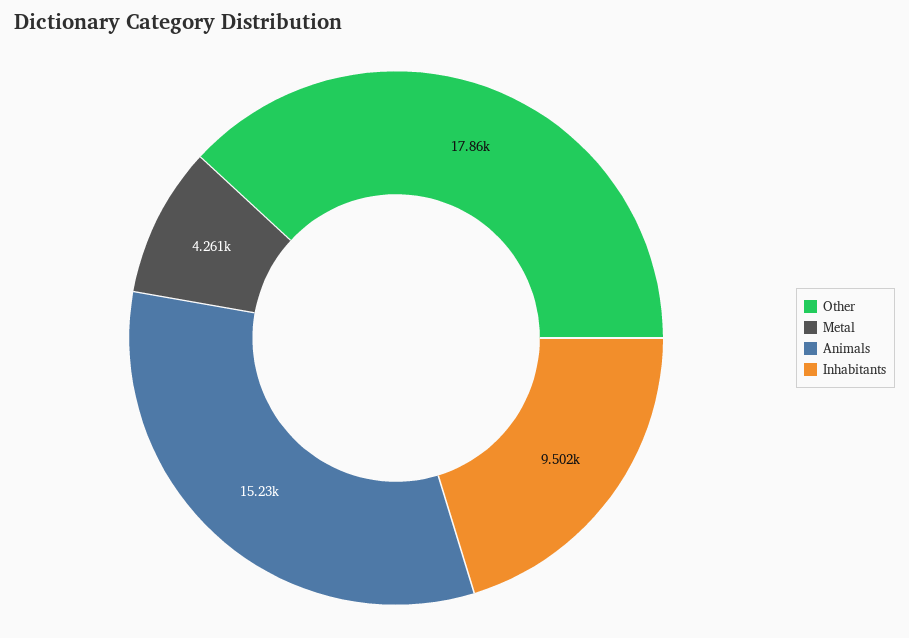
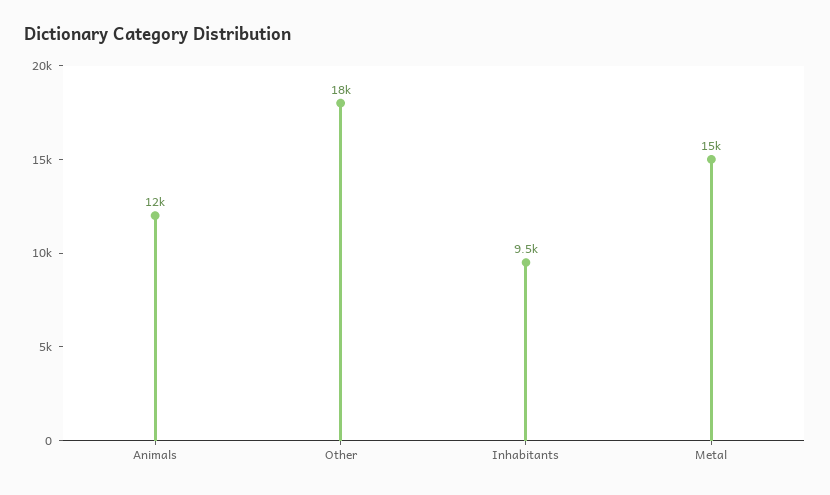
Metal: 4261 -> 15000
Animals: 15230 -> 12000

